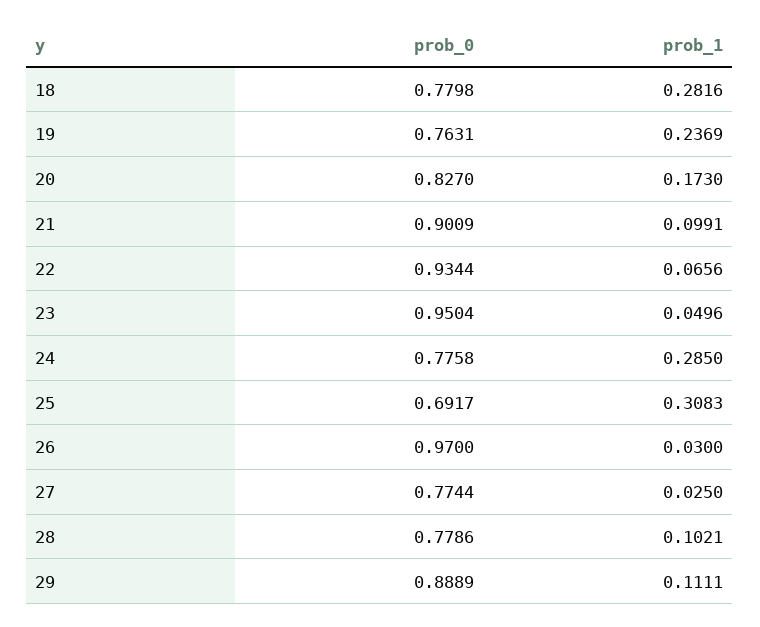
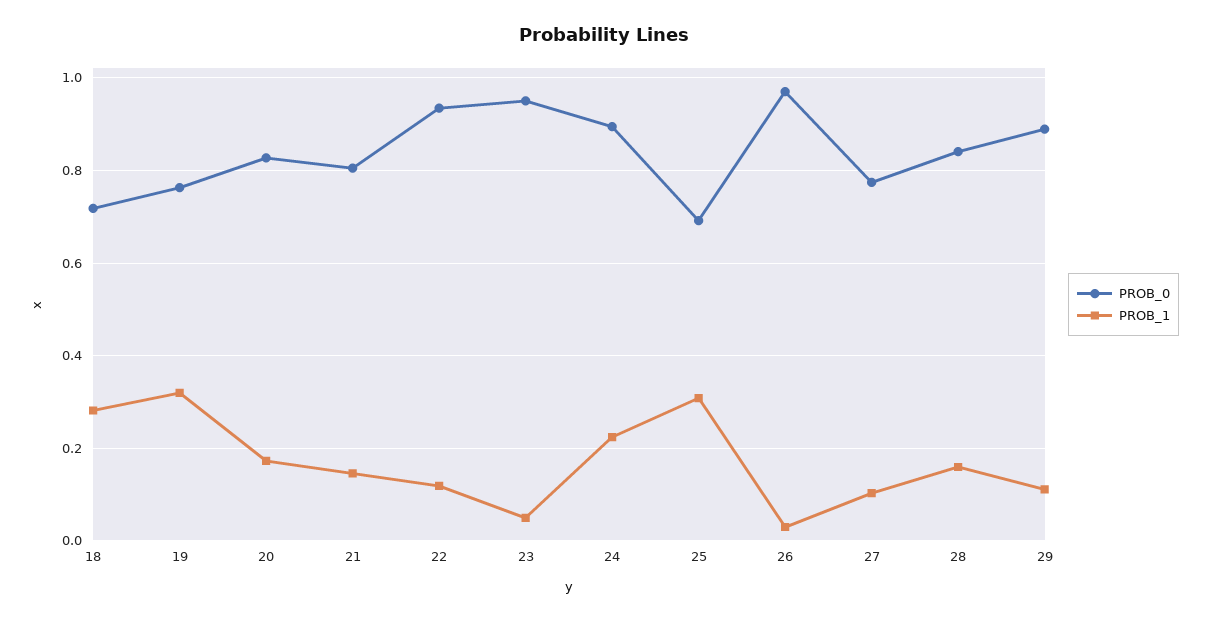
prob_0, 18: 0.7798 -> 0.72
prob_1, 19: 0.2369 -> 0.32
prob_0, 21: 0.9009 -> 0.8
prob_1, 21: 0.0991 -> 0.14
prob_1, 22: 0.0656 -> 0.12
prob_0, 24: 0.7758 -> 0.9
prob_1, 24: 0.285 -> 0.22
prob_1, 27: 0.025 -> 0.1
prob_0, 28: 0.7786 -> 0.84
prob_1, 28: 0.1021 -> 0.16

